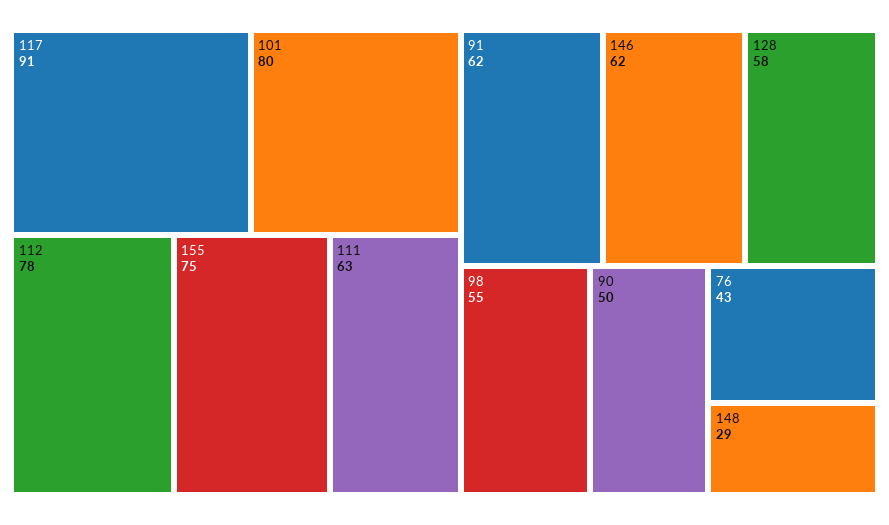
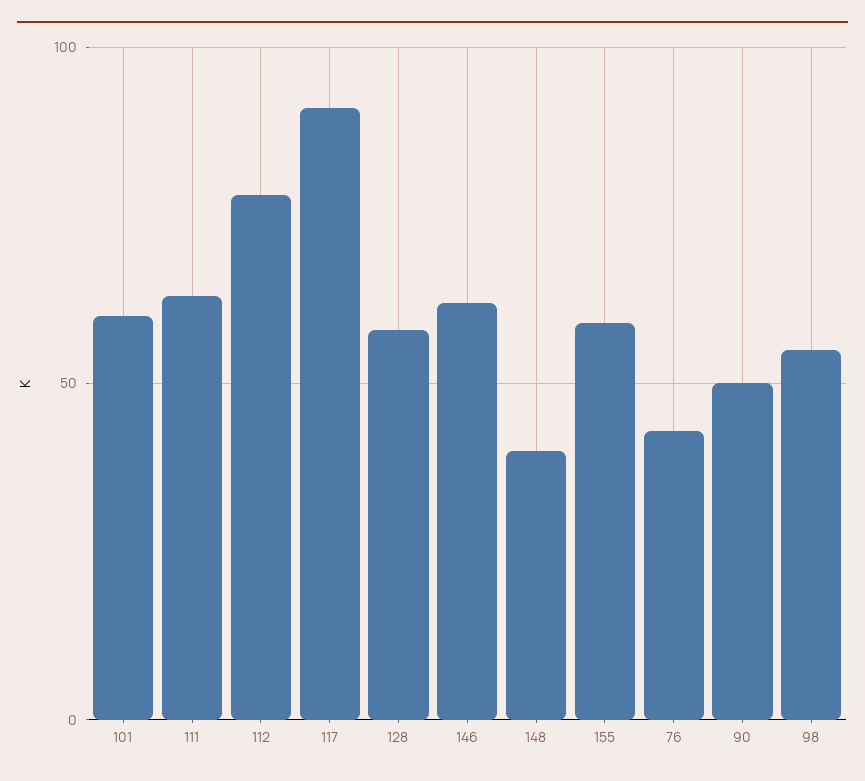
101: 80 -> 60
155: 75 -> 60
91: 62 -> none
148: 29 -> 40

